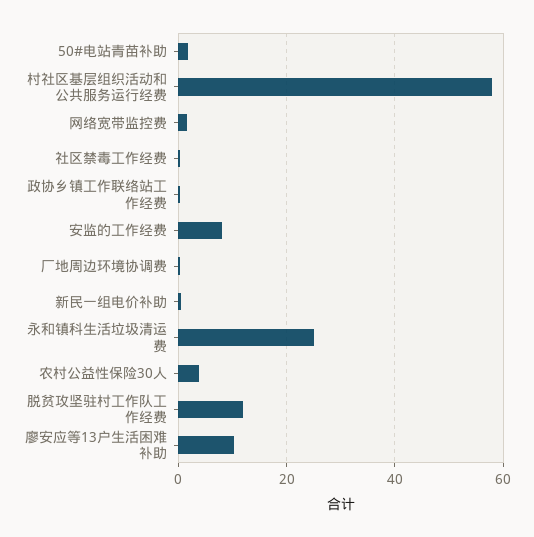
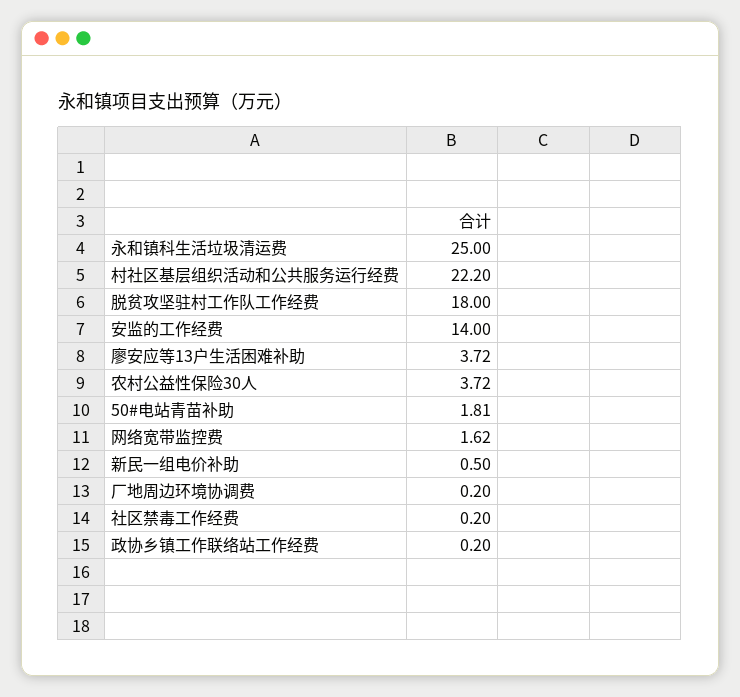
村社区基层组织活动和公共服务运行经费: 58 -> 22.2
安监的工作经费: 8 -> 14
脱贫攻坚驻村工作队工作经费: 12 -> 18
廖安应等13户生活困难补助: 10 -> 3.72

